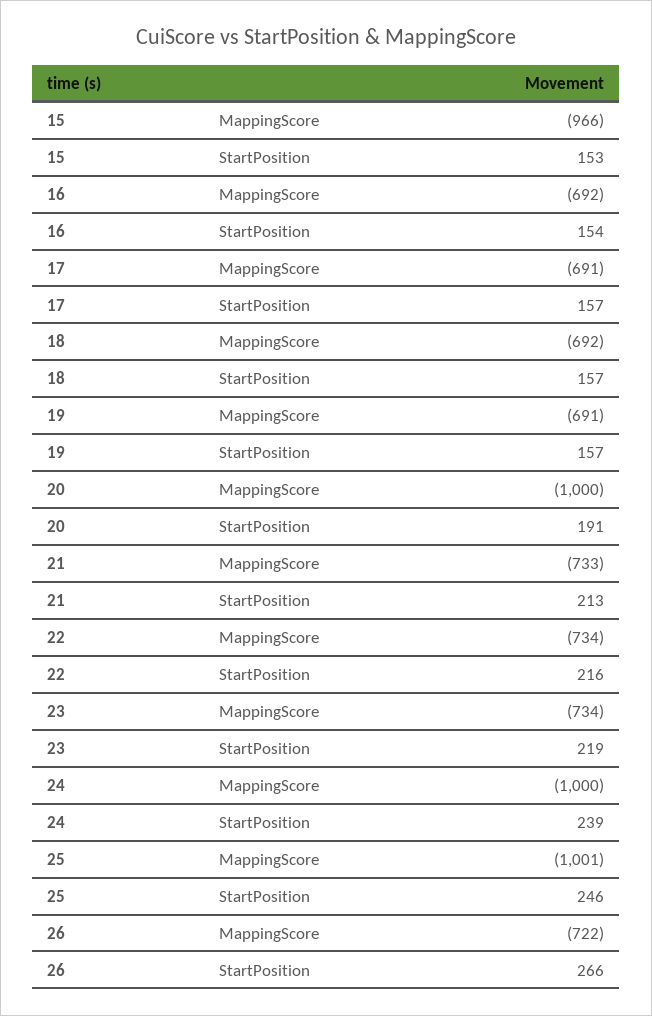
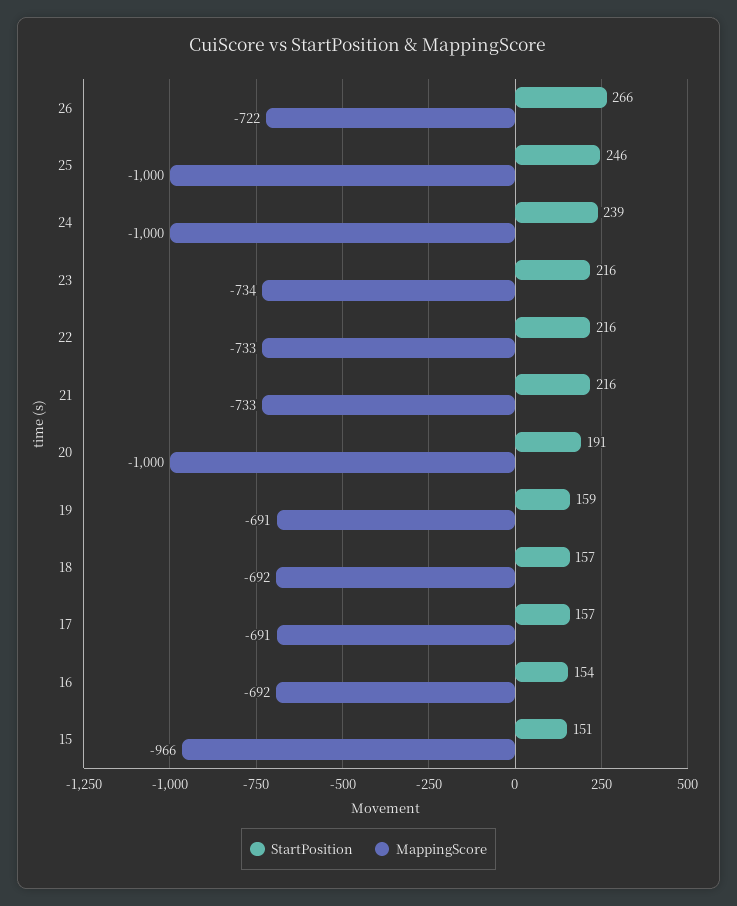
StartPosition, 15: 153 -> 151
StartPosition, 19: 157 -> 159
StartPosition, 21: 213 -> 216
MappingScore, 22: -734 -> -733
StartPosition, 23: 219 -> 216
MappingScore, 25: -1001 -> -1000

